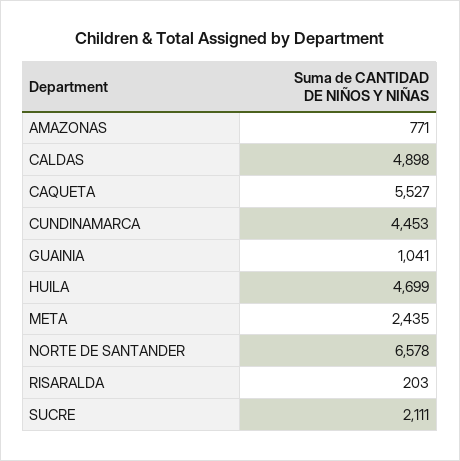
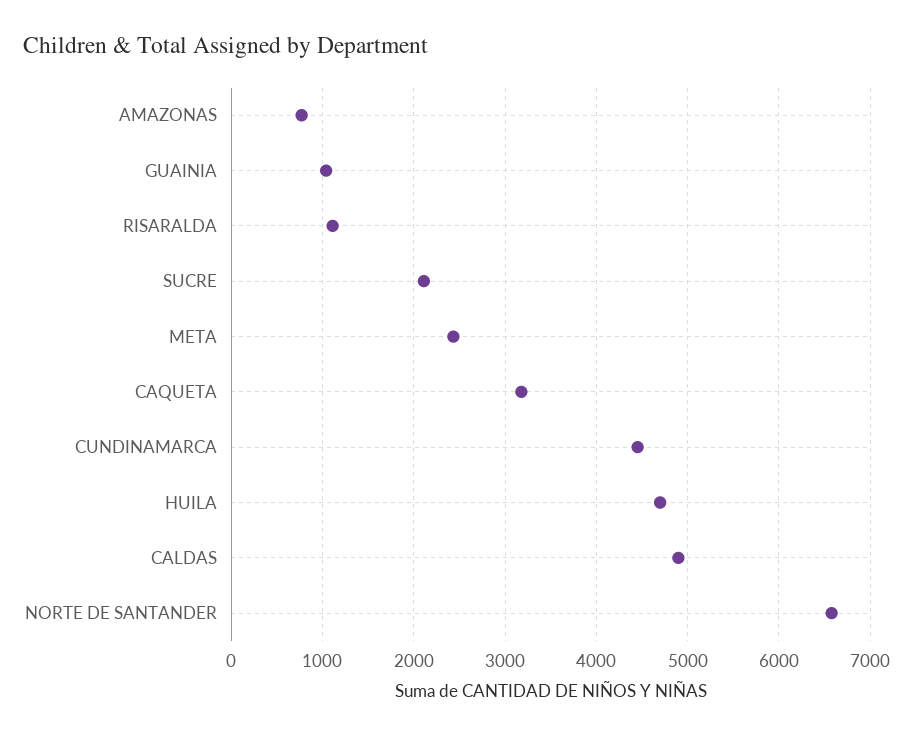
CAQUETA: 5527 -> 3200
RISARALDA: 203 -> 1100

